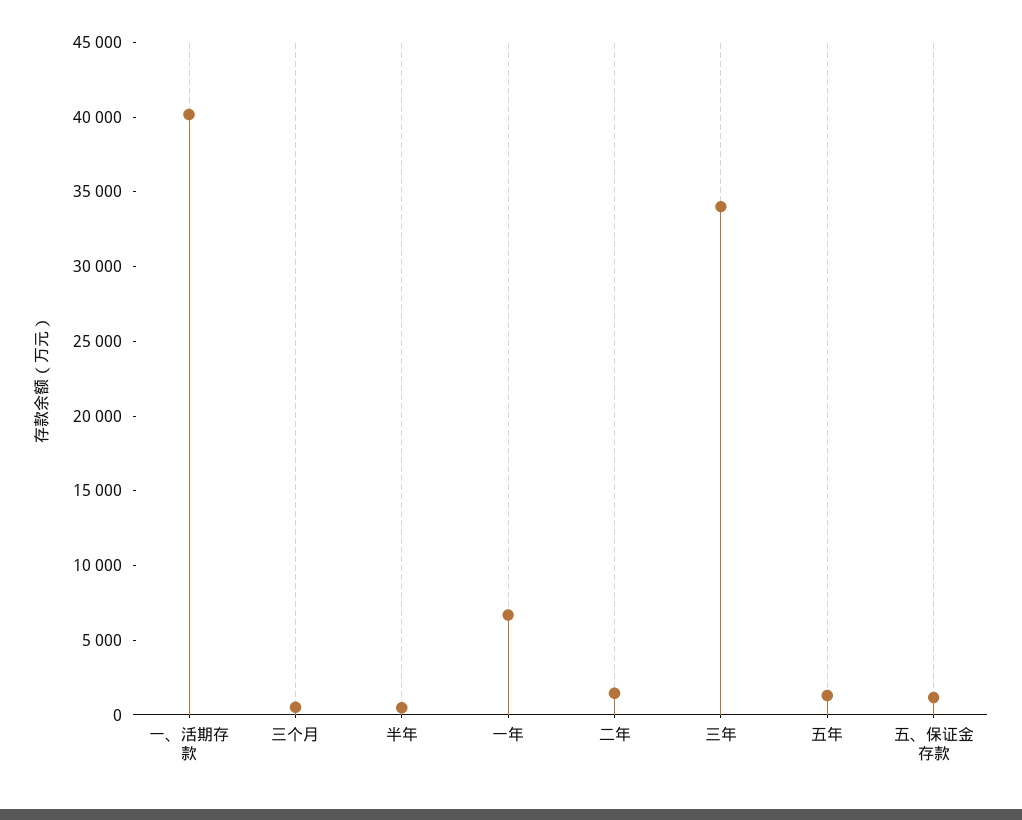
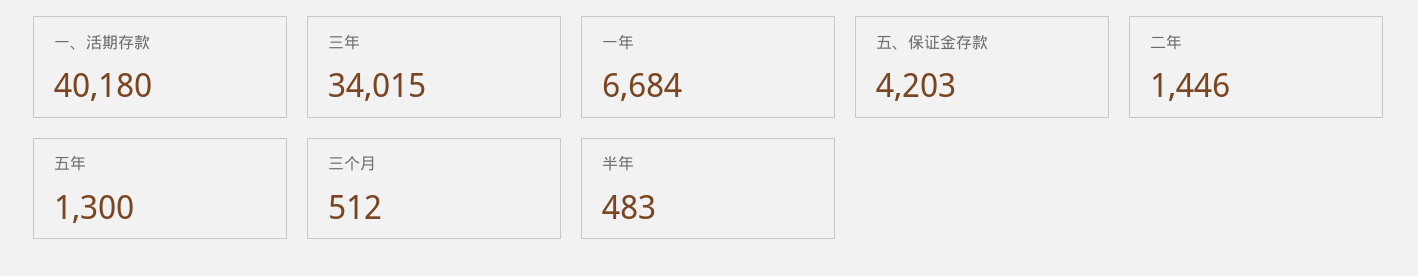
五、保证金存款: 1000 -> 4203

